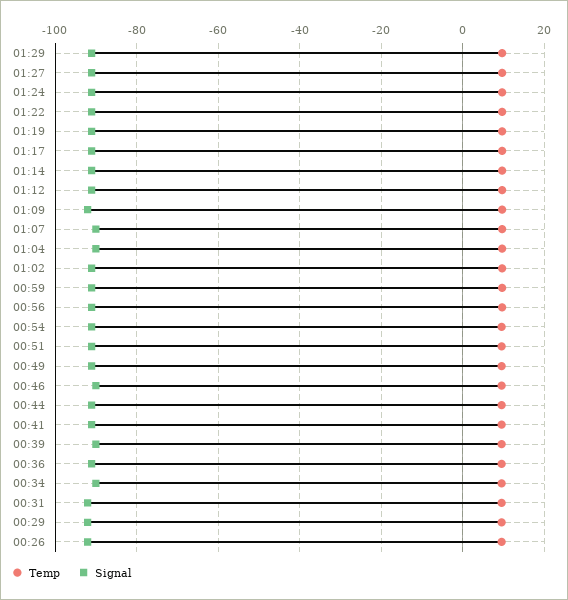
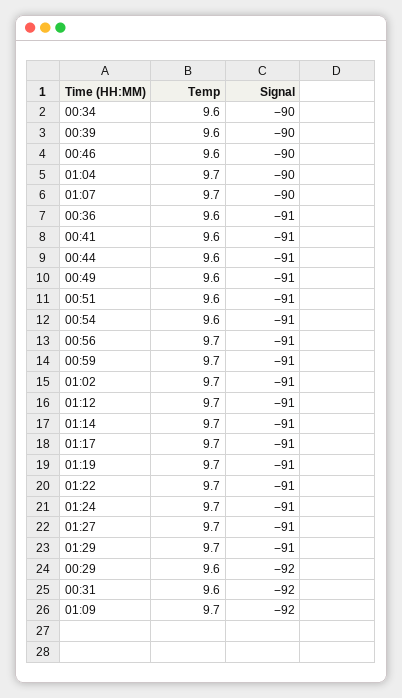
Temp, 00:26: 10 -> none
Signal, 00:26: -92 -> none

